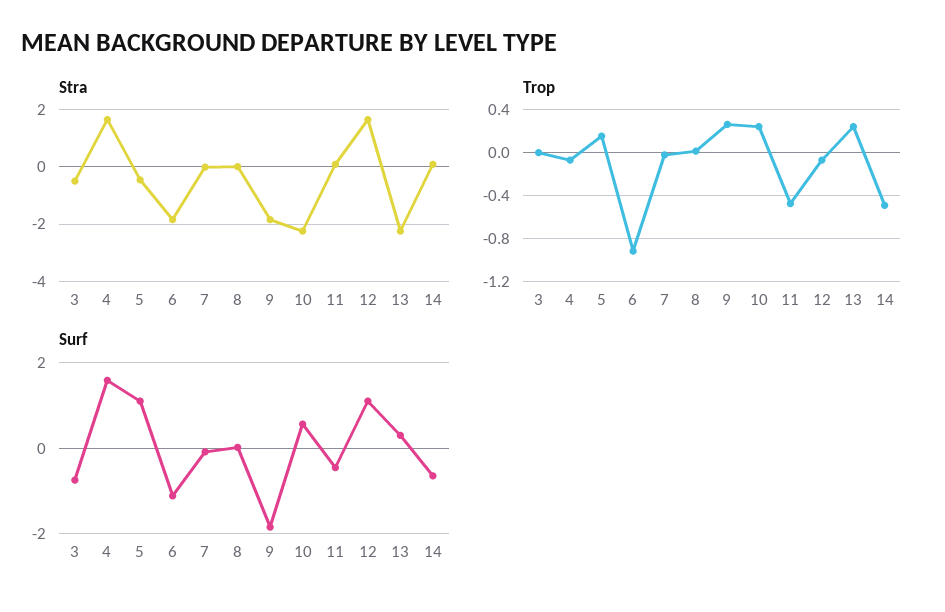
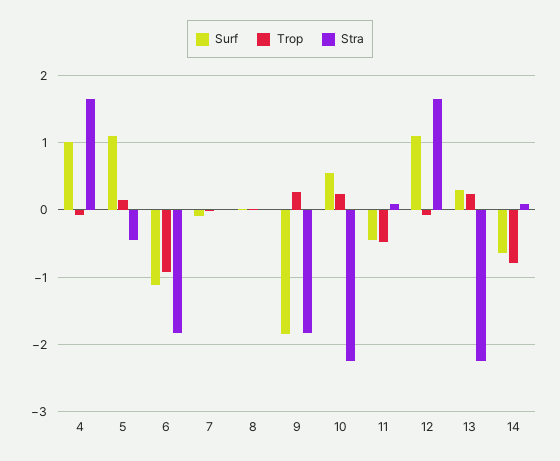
Stra, 3: -0.5 -> none
Trop, 3: 0 -> none
Trop, 14: -0.5 -> -0.8
Surf, 3: -0.8 -> none
Surf, 4: 1.6 -> 1

